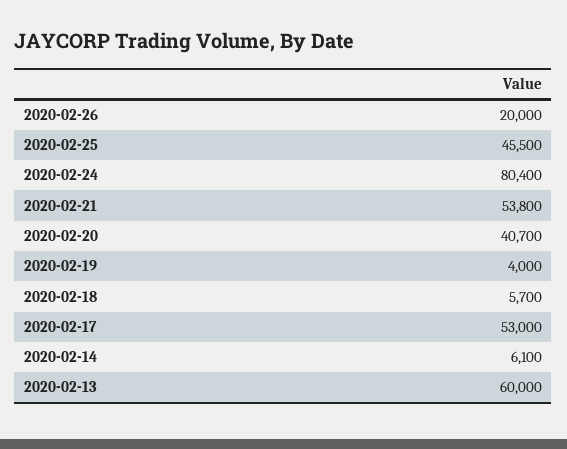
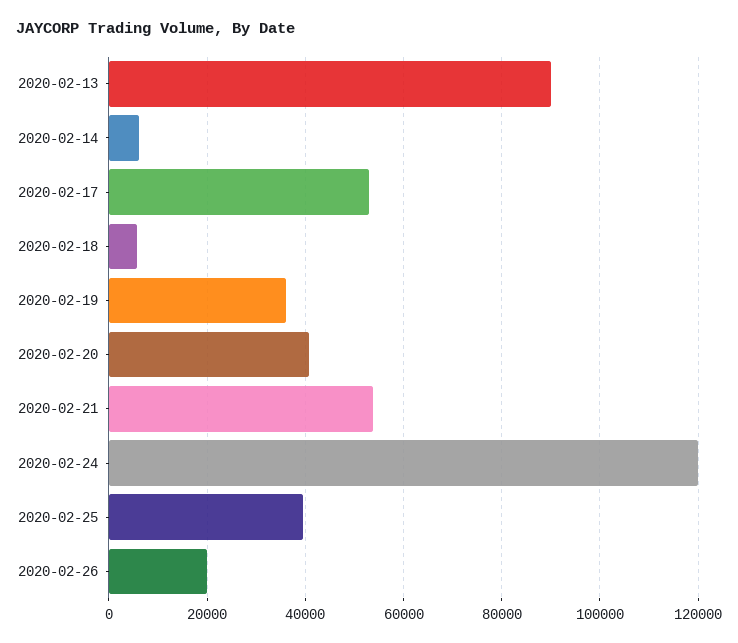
2020-02-25: 45500 -> 40000
2020-02-24: 80400 -> 120000
2020-02-19: 4000 -> 36000
2020-02-13: 60000 -> 90000

